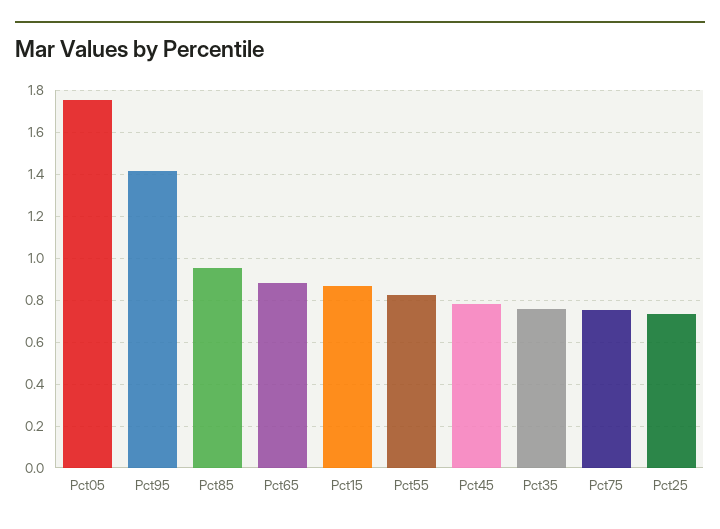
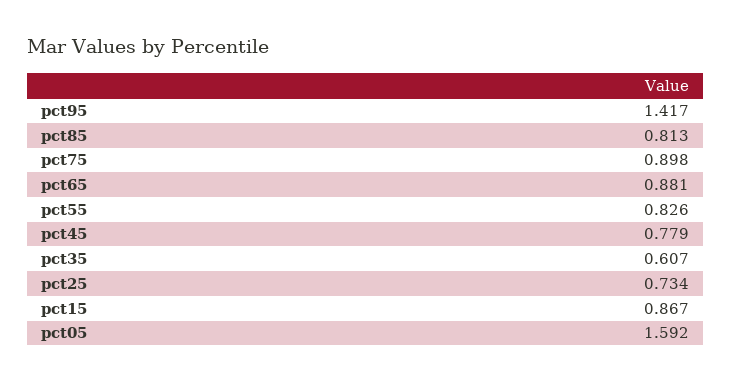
Pct05: 1.75 -> 1.592
Pct85: 0.95 -> 0.813
Pct35: 0.75 -> 0.607
Pct75: 0.75 -> 0.898

